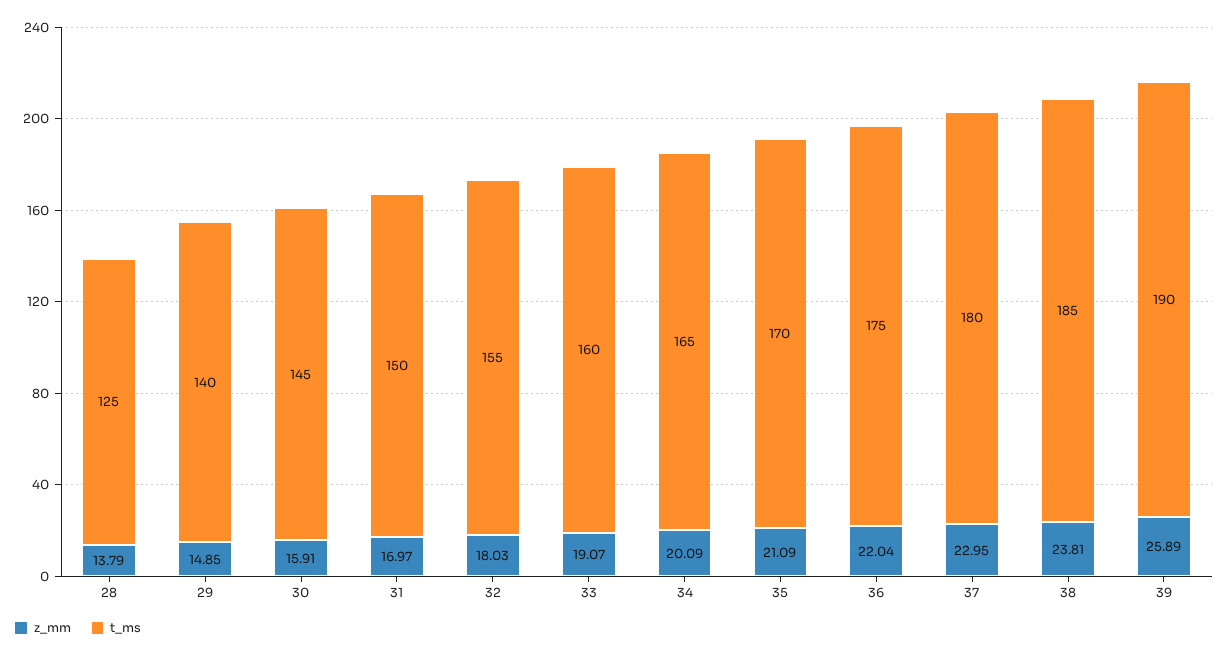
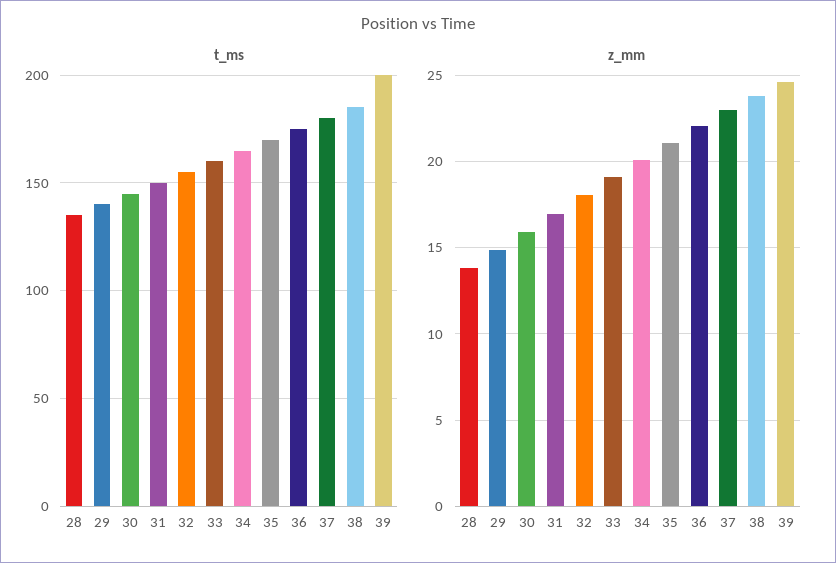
t_ms, 28: 125 -> 135
z_mm, 39: 25.89 -> 24.5
t_ms, 39: 190 -> 200

